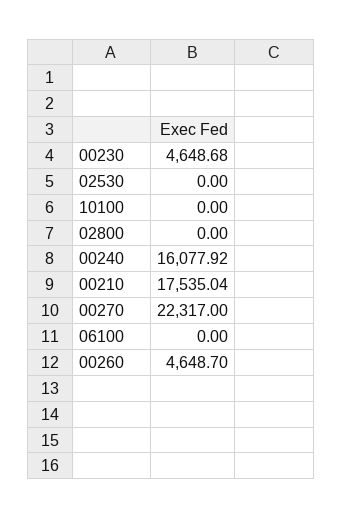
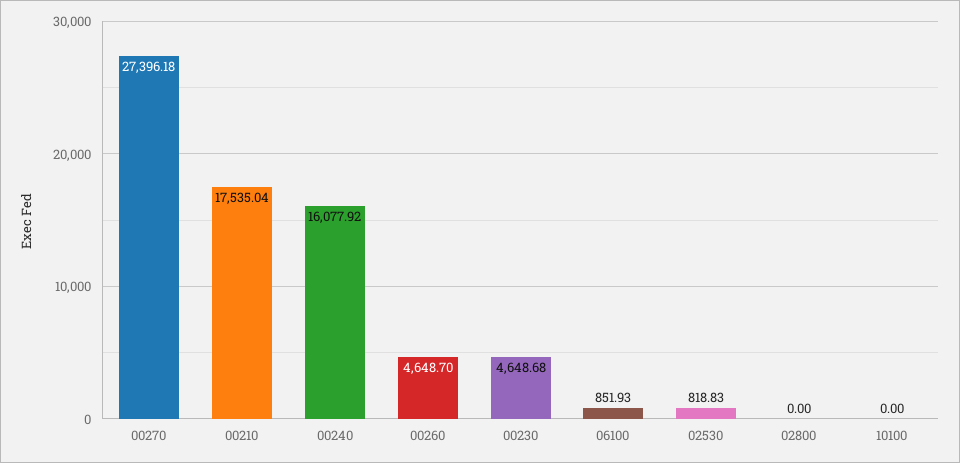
02530: 0 -> 818.83
00270: 22317 -> 27396.18
06100: 0 -> 851.93

